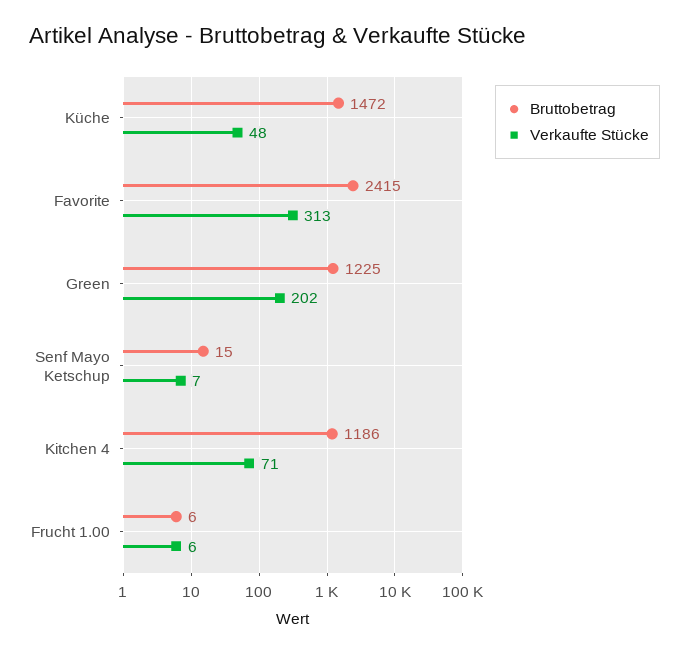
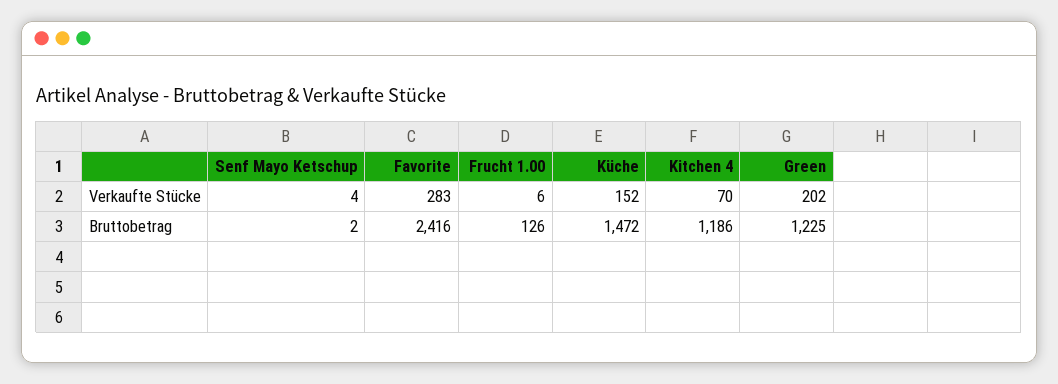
Verkaufte Stücke, Küche: 48 -> 152
Bruttobetrag, Favorite: 2415 -> 2416
Verkaufte Stücke, Favorite: 313 -> 283
Bruttobetrag, Senf Mayo Ketschup: 15 -> 2
Verkaufte Stücke, Senf Mayo Ketschup: 7 -> 4
Verkaufte Stücke, Kitchen 4: 71 -> 70
Bruttobetrag, Frucht 1.00: 6 -> 126

